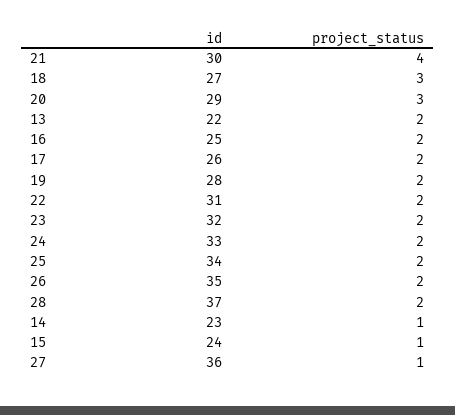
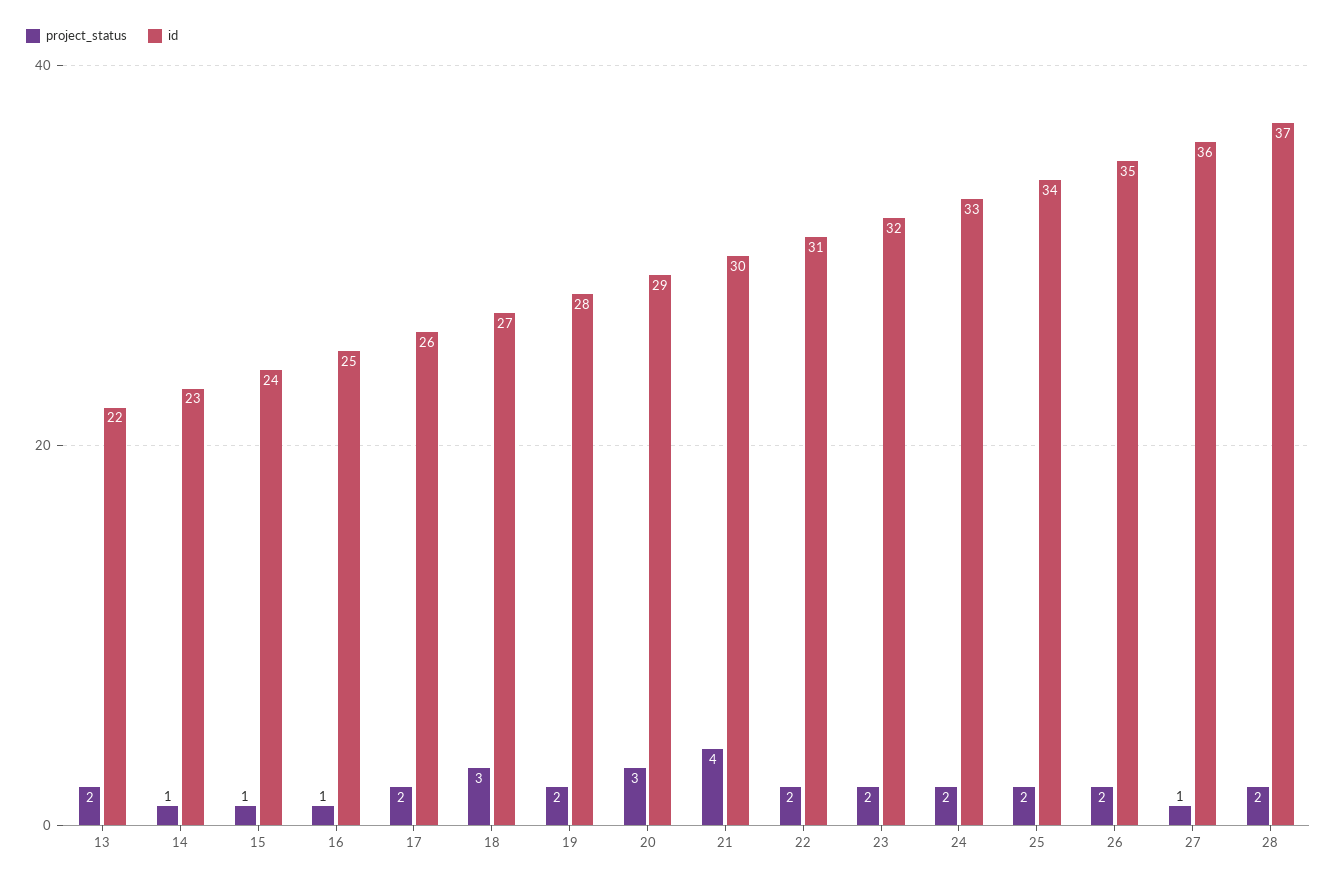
project_status, 16: 2 -> 1

